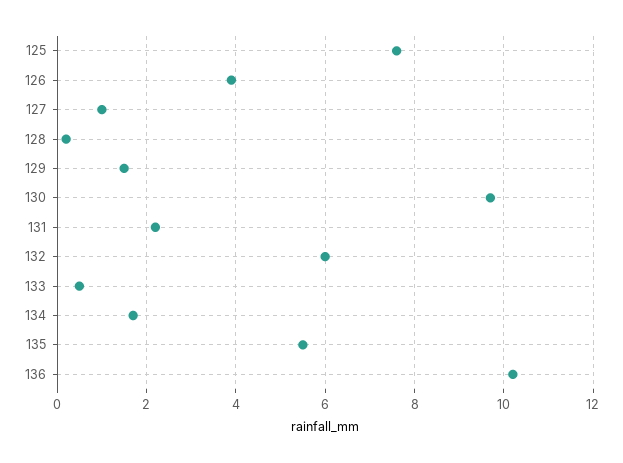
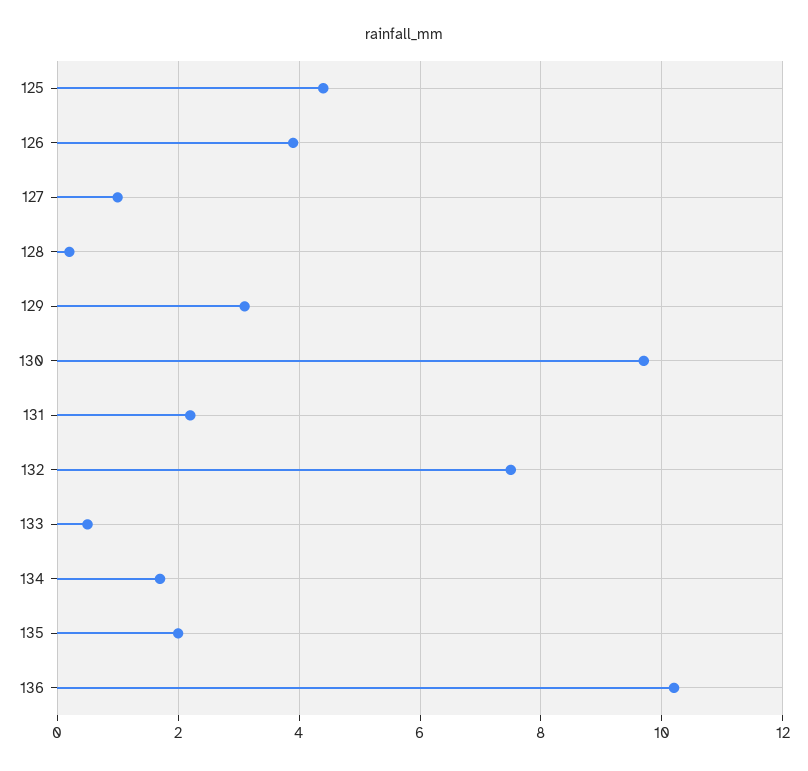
125: 7.5 -> 4.5
129: 1.5 -> 3
132: 6 -> 7.5
135: 5.5 -> 2

